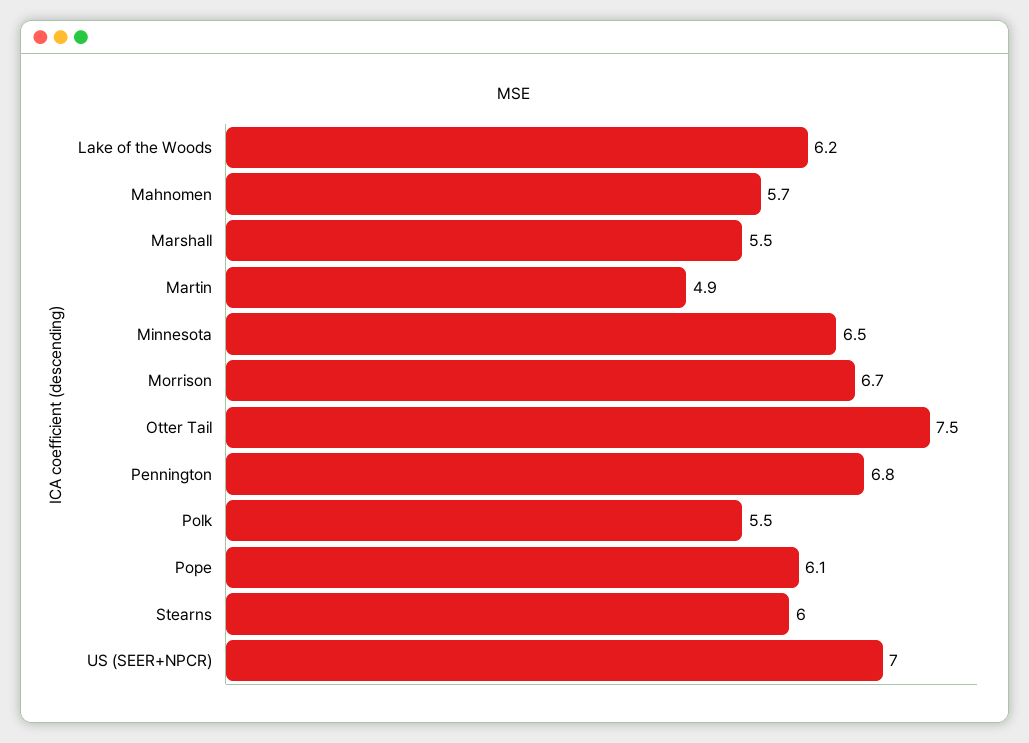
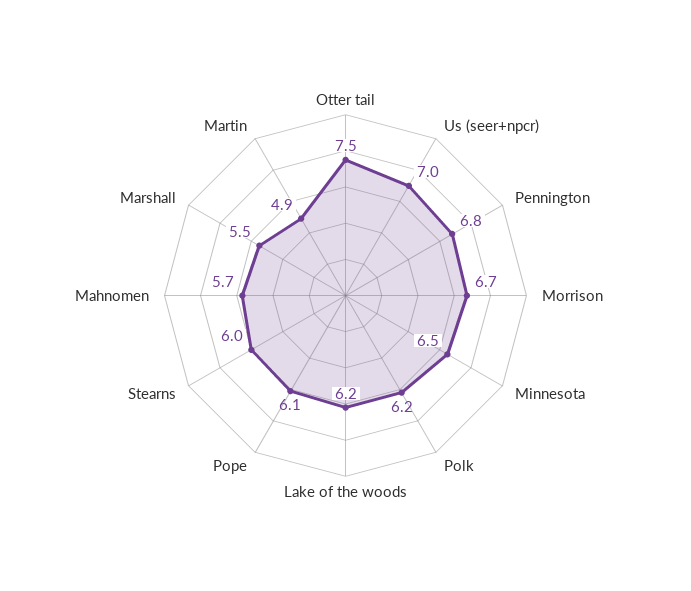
Polk: 5.5 -> 6.2

